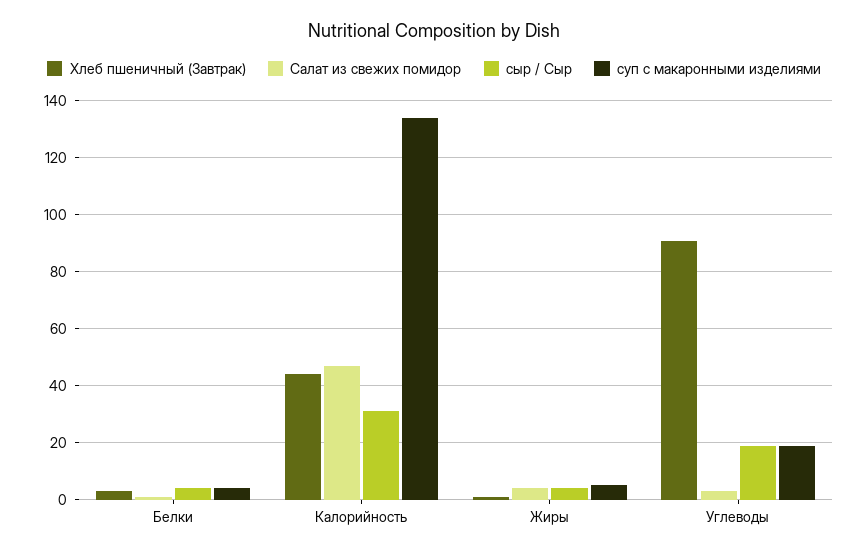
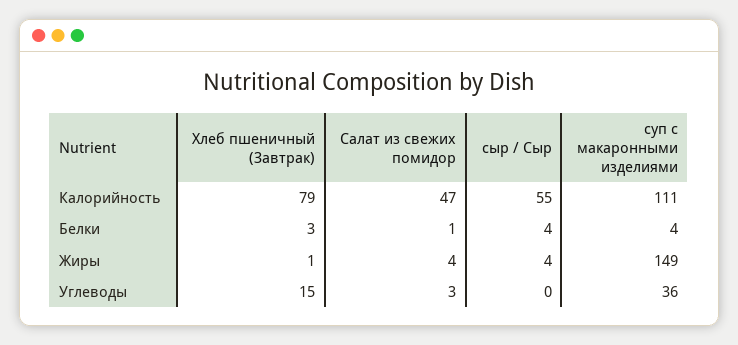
Хлеб пшеничный (Завтрак), Калорийность: 45 -> 79
сыр / Сыр, Калорийность: 30 -> 55
суп с макаронными изделиями, Калорийность: 135 -> 111
суп с макаронными изделиями, Жиры: 5 -> 149
Хлеб пшеничный (Завтрак), Углеводы: 90 -> 15
сыр / Сыр, Углеводы: 20 -> 0
суп с макаронными изделиями, Углеводы: 20 -> 36

